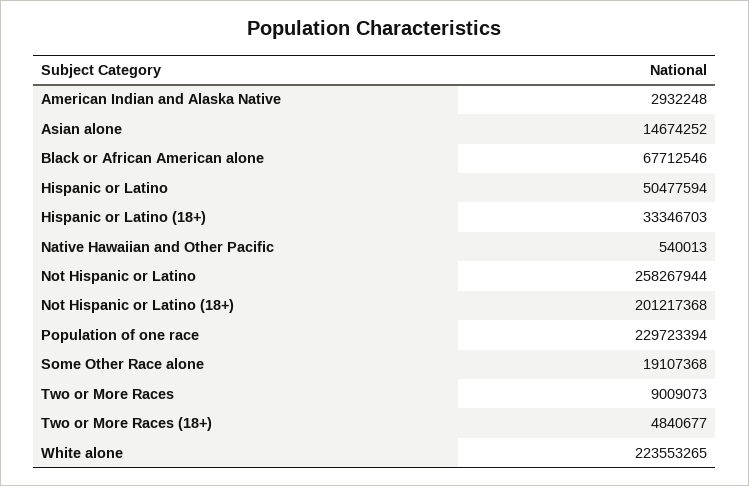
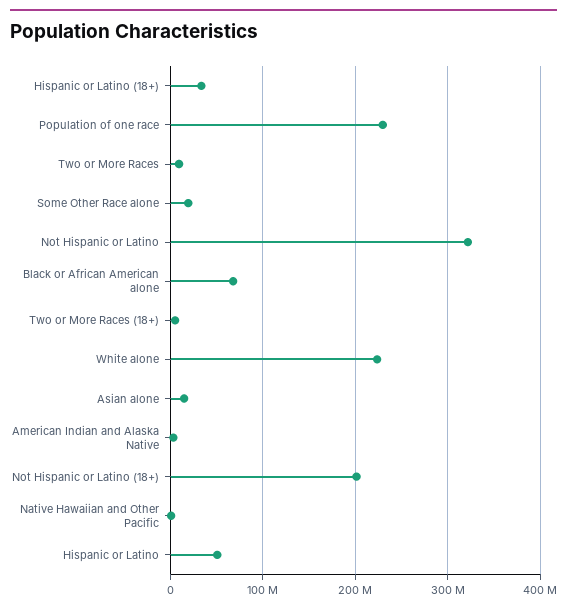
Not Hispanic or Latino: 258267944 -> 320000000

